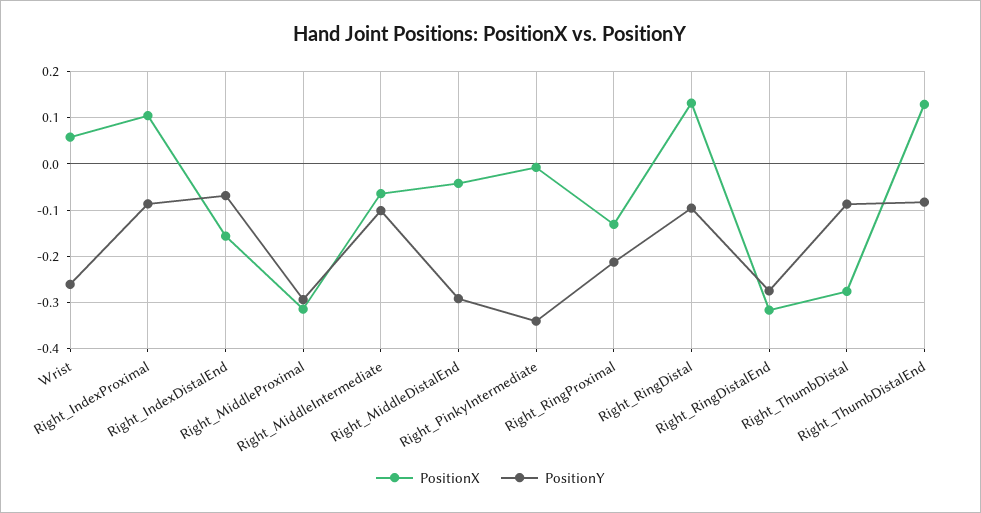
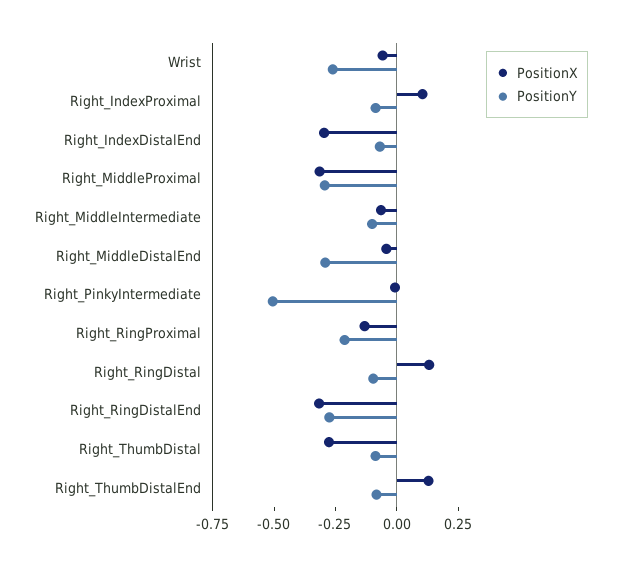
PositionX, Wrist: 0.06 -> -0.05
PositionX, Right_IndexDistalEnd: -0.16 -> -0.3
PositionY, Right_PinkyIntermediate: -0.34 -> -0.5

